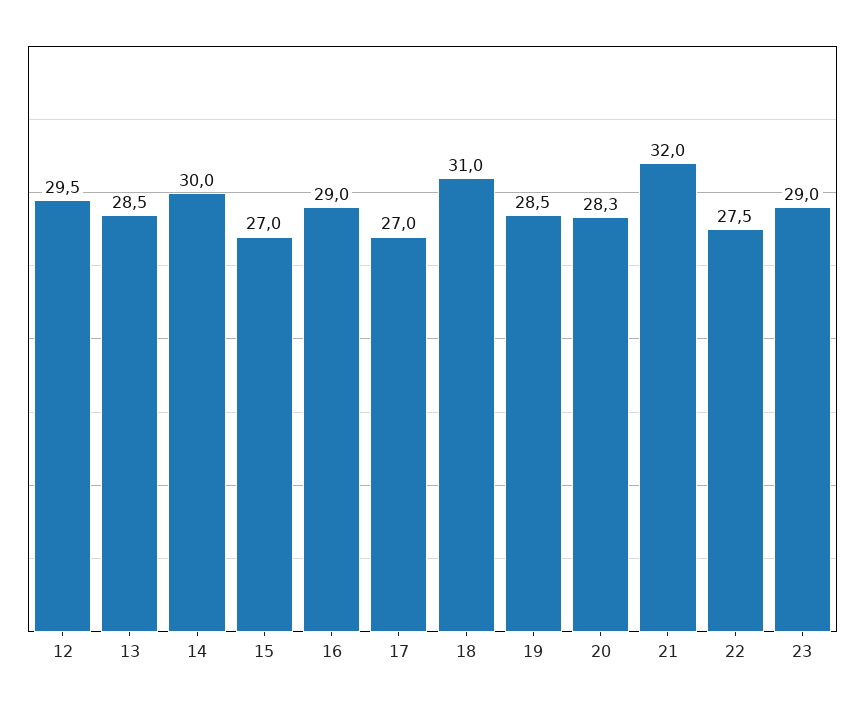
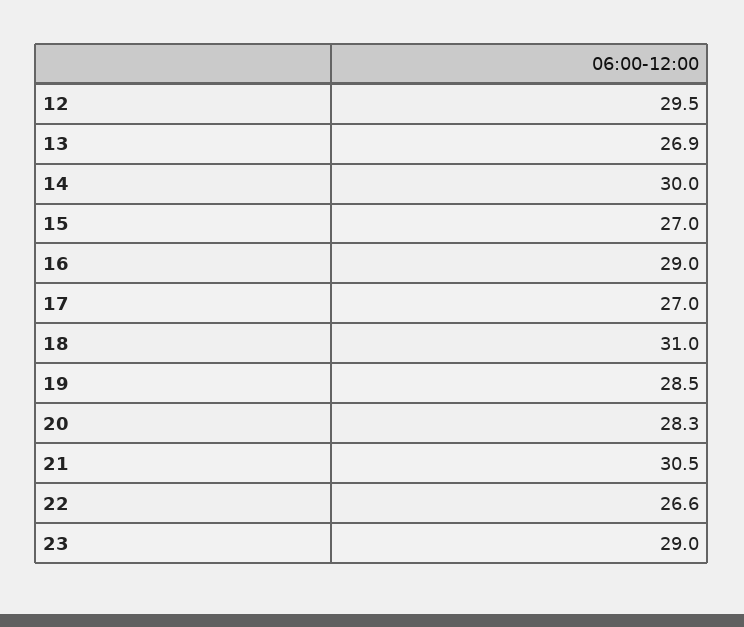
13: 28.5 -> 26.9
21: 32 -> 30.5
22: 27.5 -> 26.6

